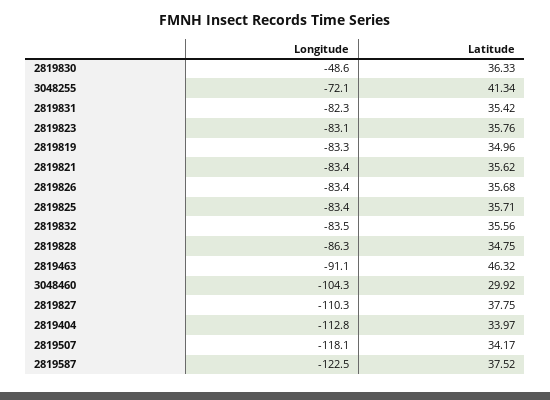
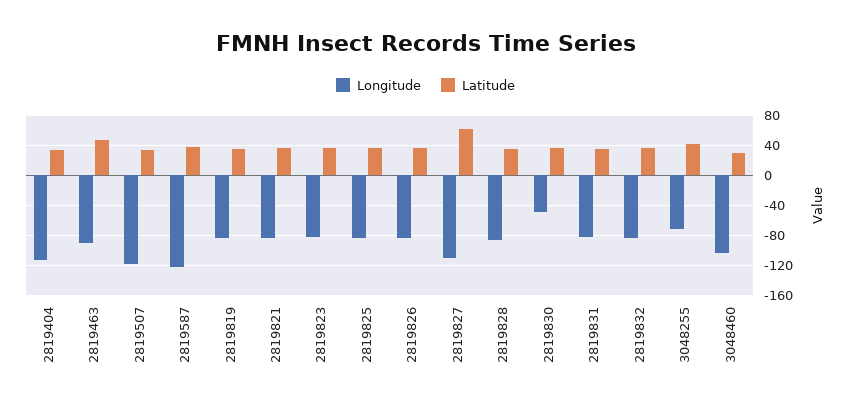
Latitude, 2819827: 37.75 -> 60

